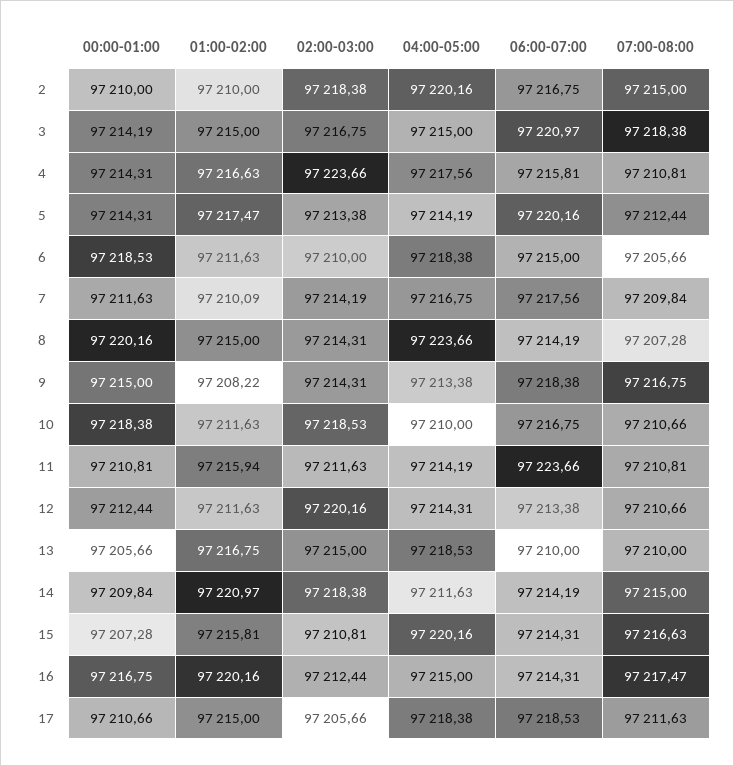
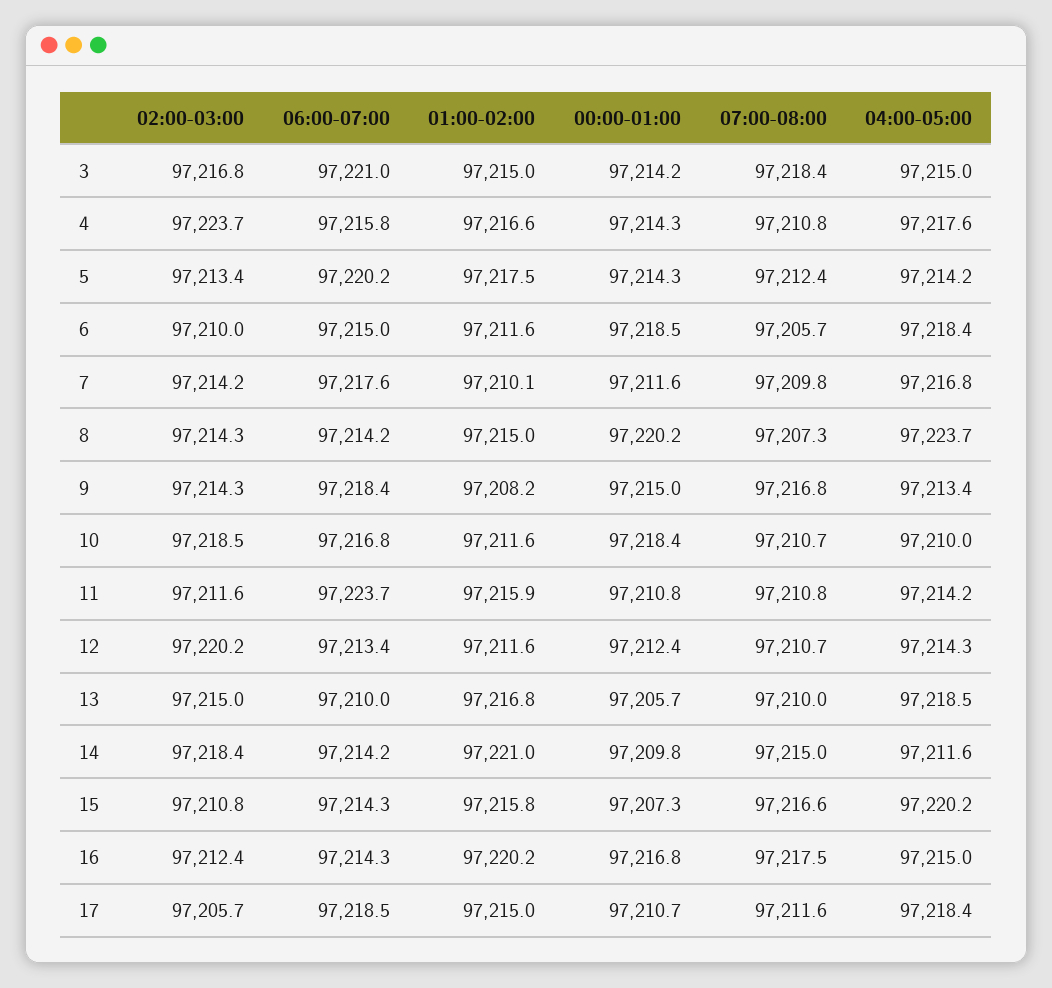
00:00-01:00, 2: 97210 -> none
01:00-02:00, 2: 97210 -> none
02:00-03:00, 2: 97218.38 -> none
04:00-05:00, 2: 97220.16 -> none
06:00-07:00, 2: 97216.75 -> none
07:00-08:00, 2: 97215 -> none

